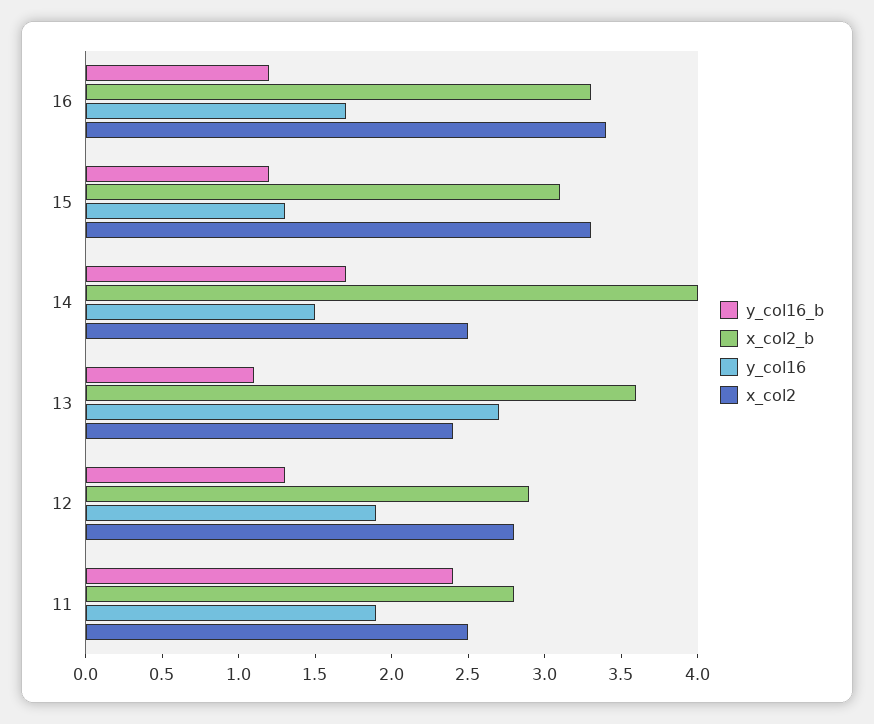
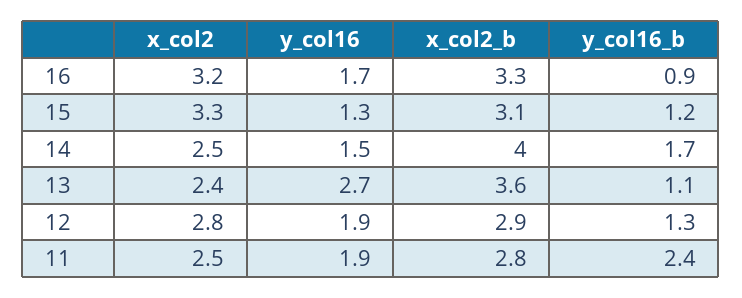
y_col16_b, 16: 1.2 -> 0.9
x_col2, 16: 3.4 -> 3.2

